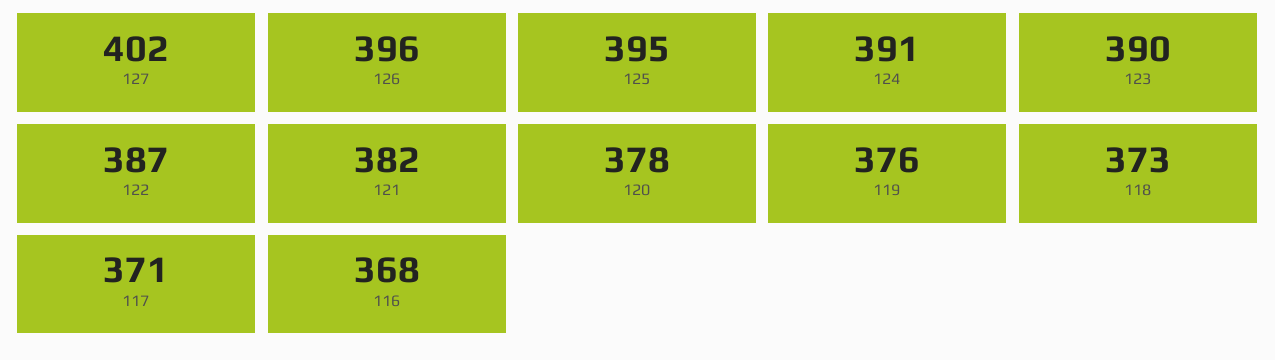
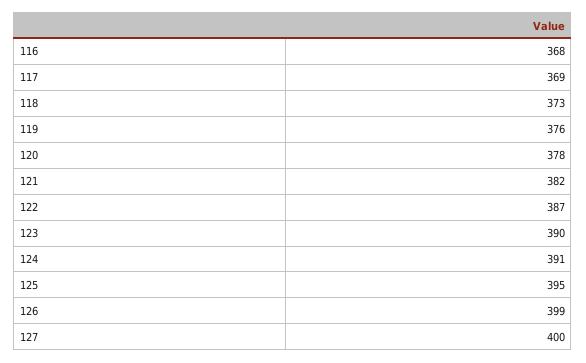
127: 402 -> 400
126: 396 -> 399
117: 371 -> 369

